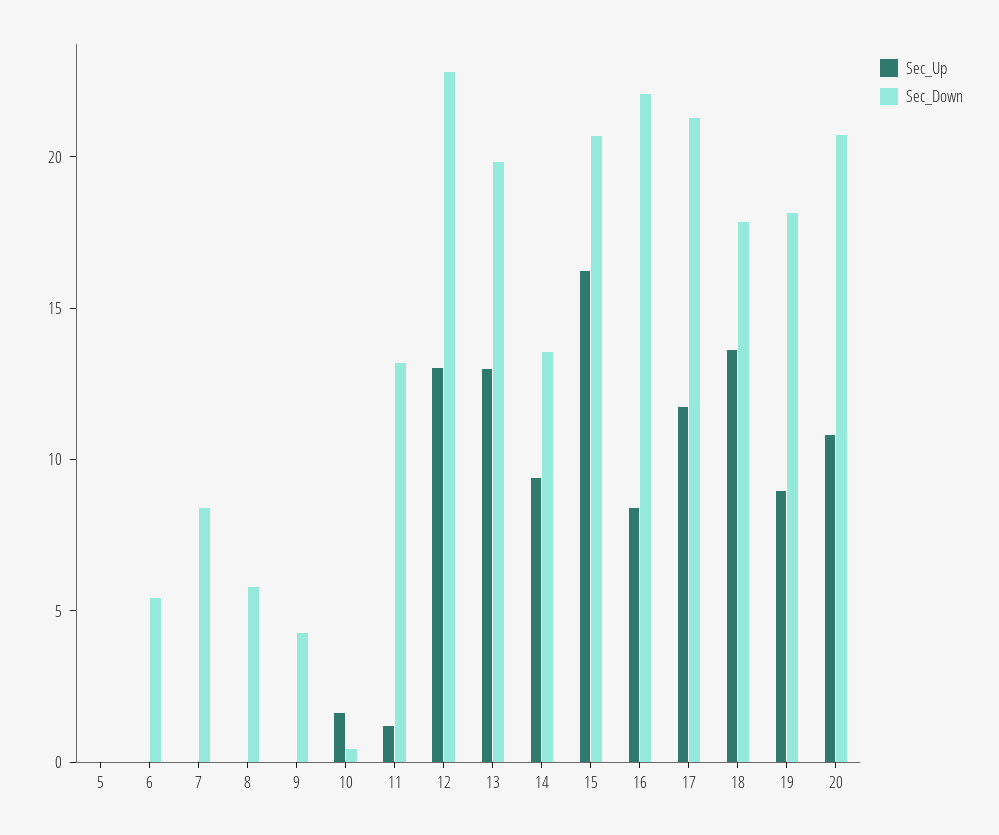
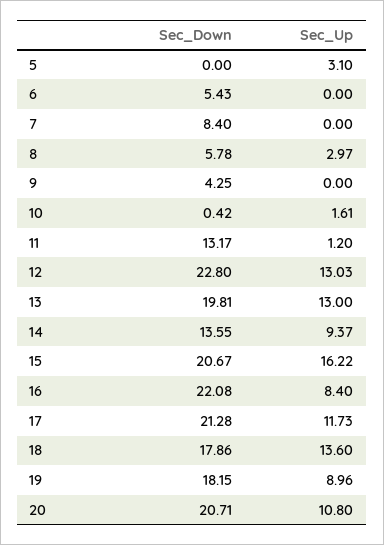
Sec_Up, 5: 0 -> 3.1
Sec_Up, 8: 0 -> 2.97

